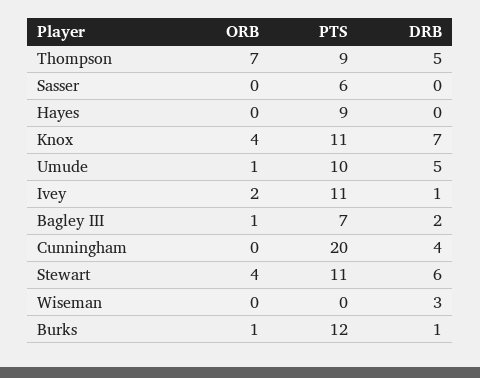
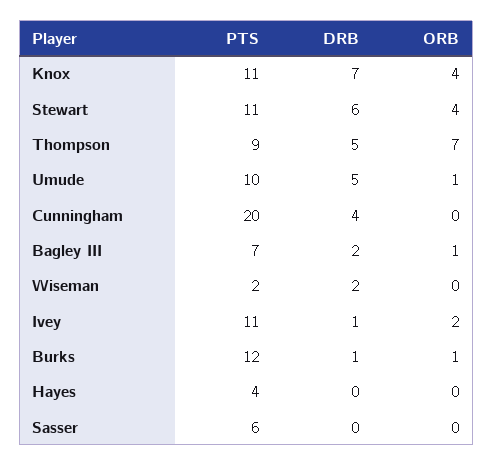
PTS, Hayes: 9 -> 4
PTS, Wiseman: 0 -> 2
DRB, Wiseman: 3 -> 2

